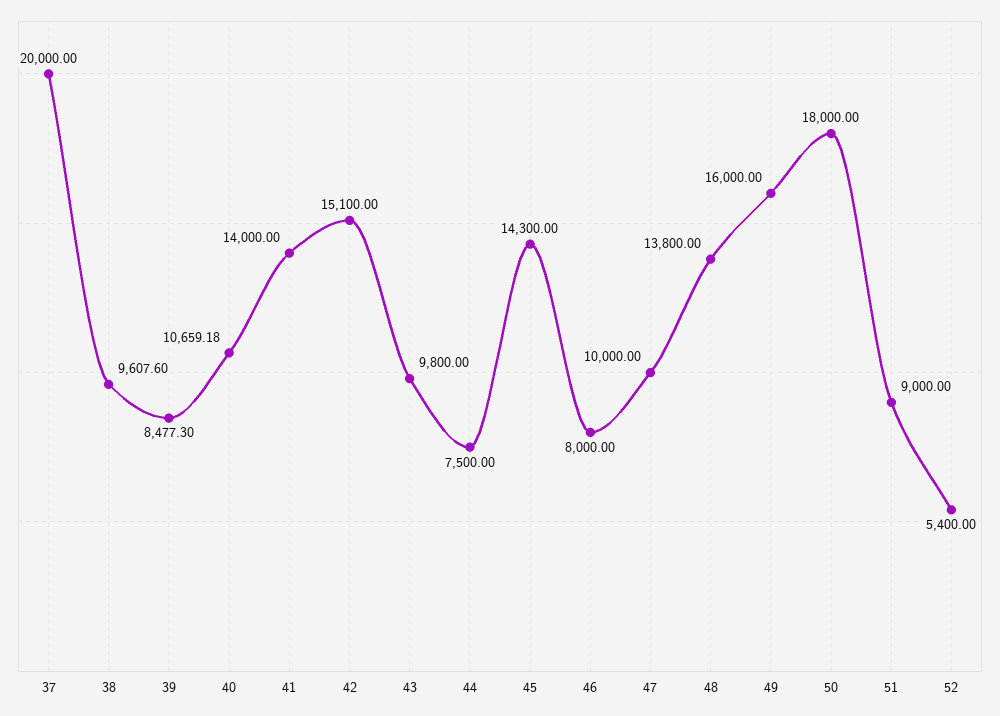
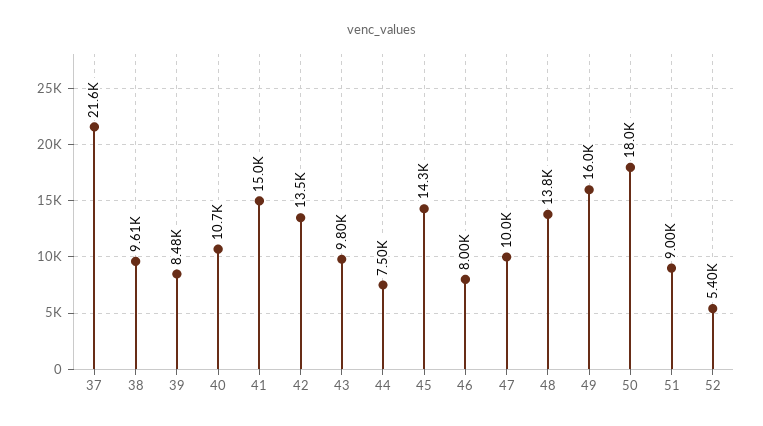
37: 20000 -> 21600
41: 14000 -> 15000
42: 15100 -> 13500

